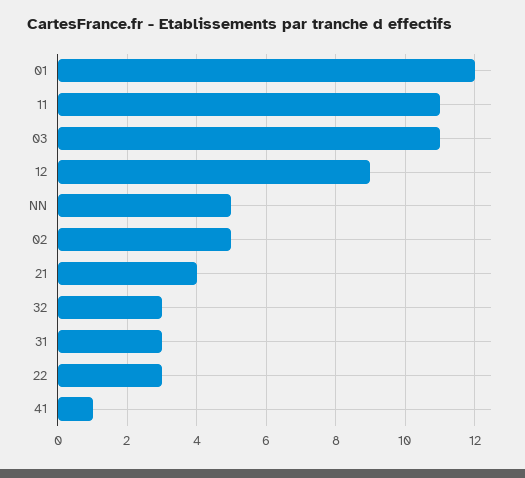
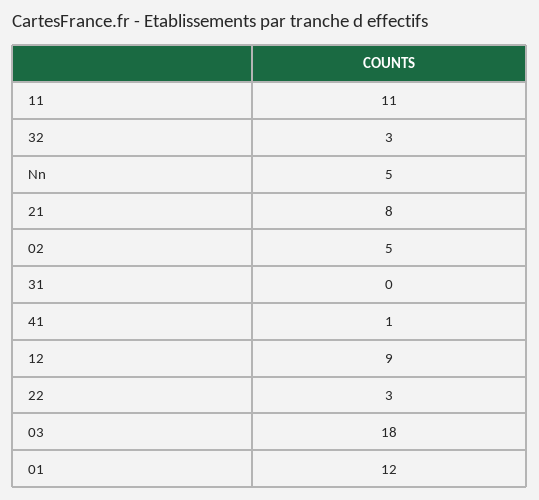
03: 11 -> 18
21: 4 -> 8
31: 3 -> 0

